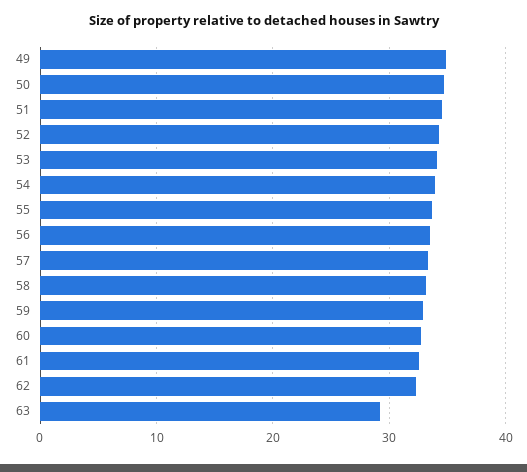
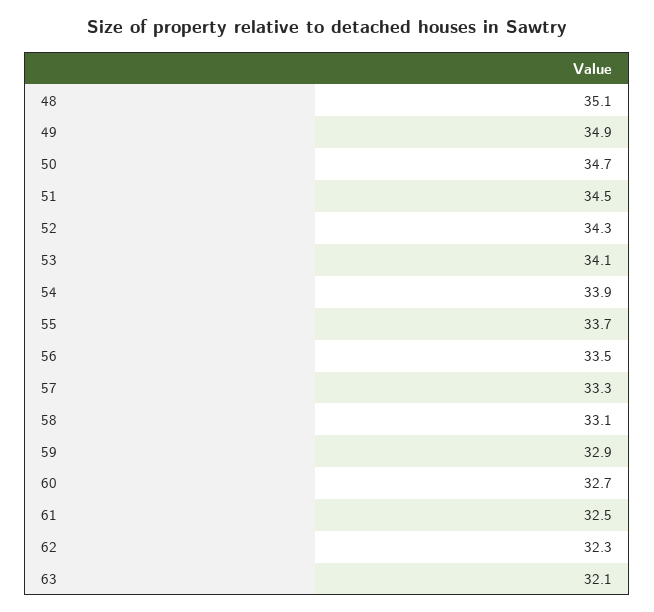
63: 29 -> 32.1
48: none -> 35.1

